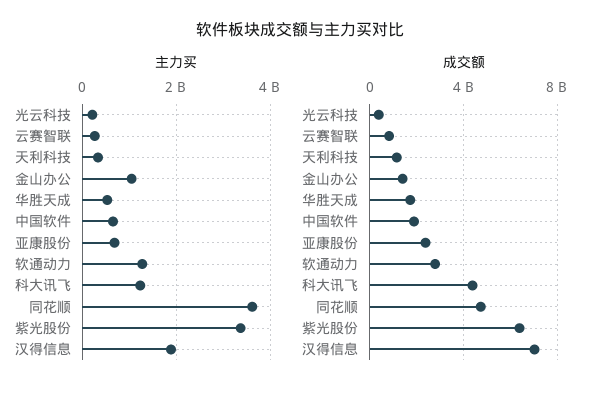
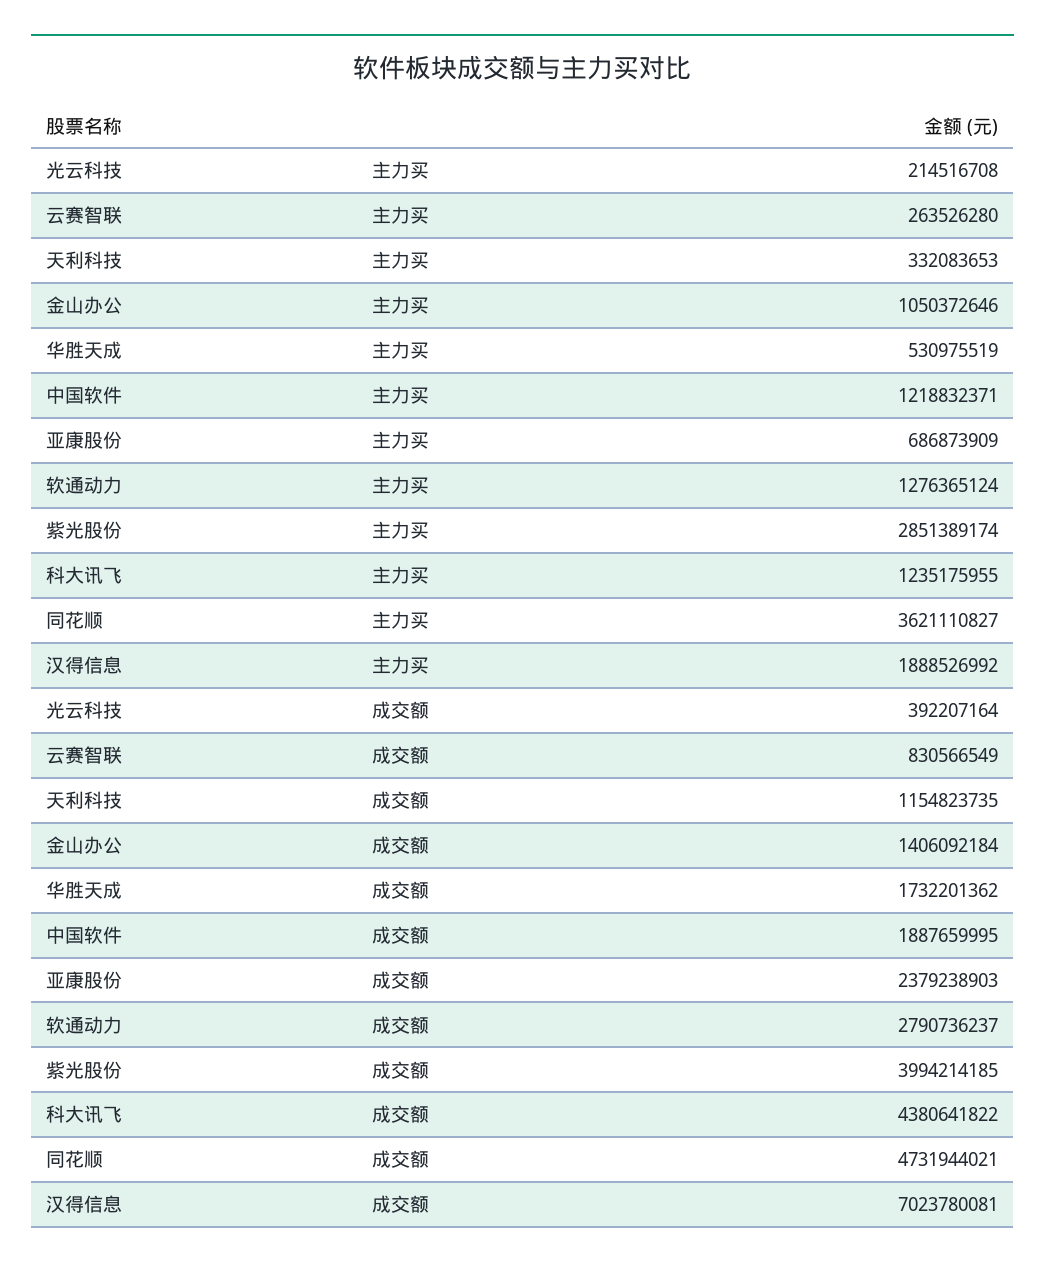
主力买, 中国软件: 600000000 -> 1218832371
主力买, 紫光股份: 3400000000 -> 2851389174
成交额, 紫光股份: 6500000000 -> 3994214185

